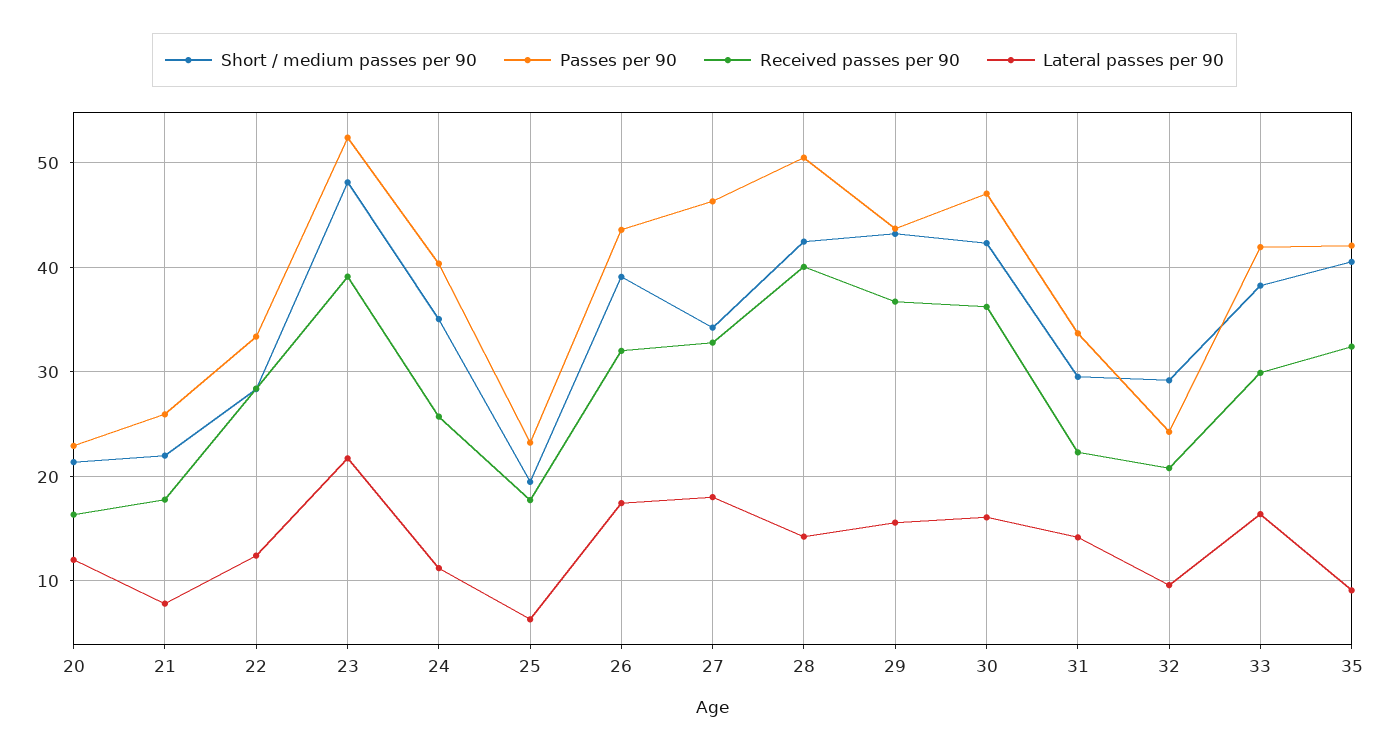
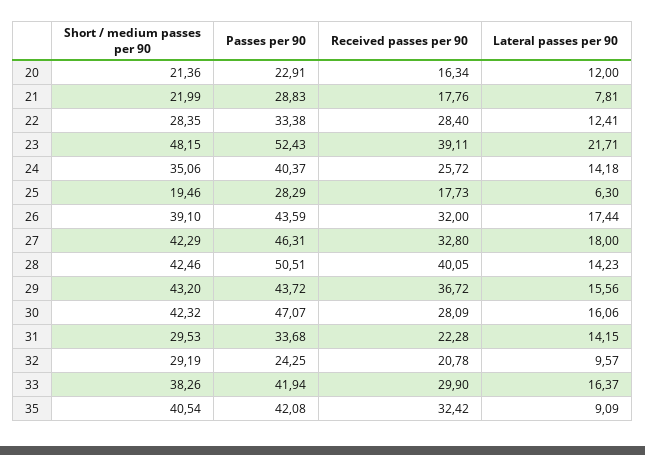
Passes per 90, 21: 26 -> 28.83
Lateral passes per 90, 24: 11 -> 14.18
Passes per 90, 25: 23 -> 28.29
Short / medium passes per 90, 27: 34 -> 42.29
Received passes per 90, 30: 36 -> 28.09

